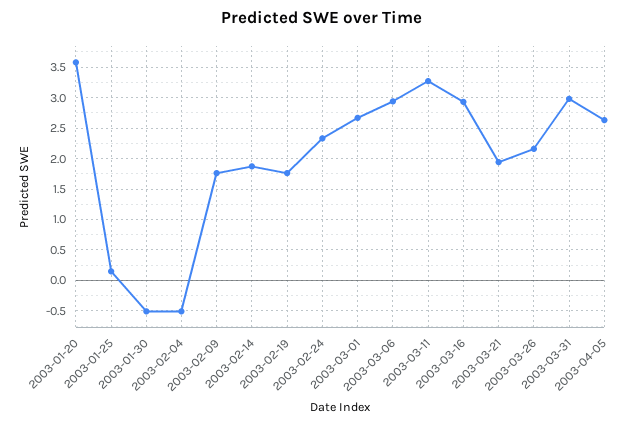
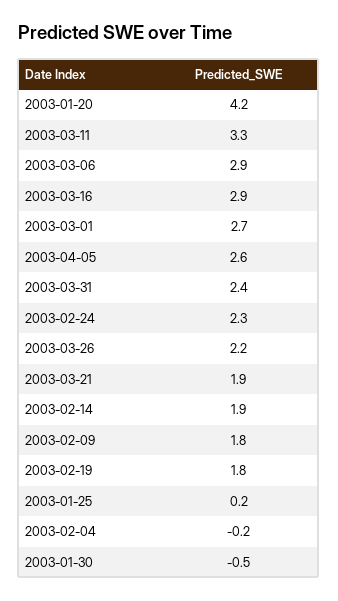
2003-01-20: 3.6 -> 4.2
2003-02-04: -0.5 -> -0.2
2003-03-31: 3 -> 2.4

